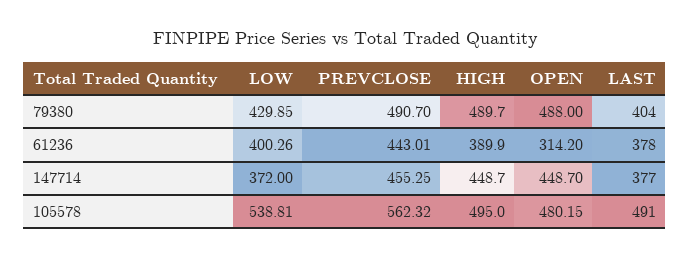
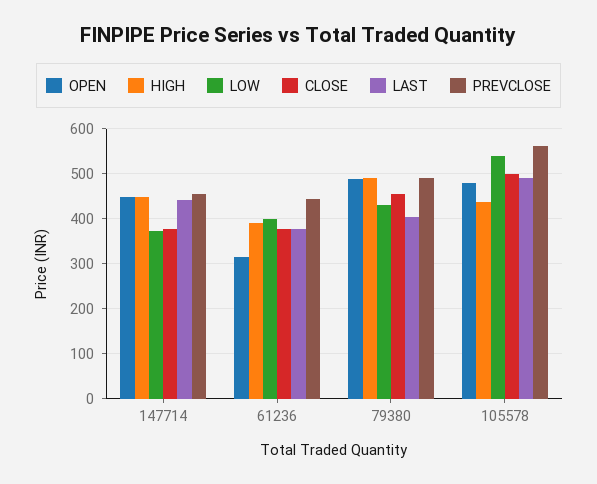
LAST, 147714: 377 -> 440
HIGH, 105578: 495 -> 440
CLOSE, 147714: none -> 380
CLOSE, 61236: none -> 380
CLOSE, 79380: none -> 460
CLOSE, 105578: none -> 500

